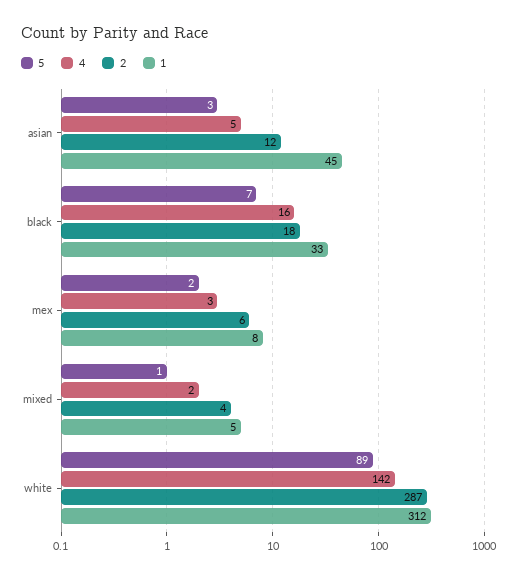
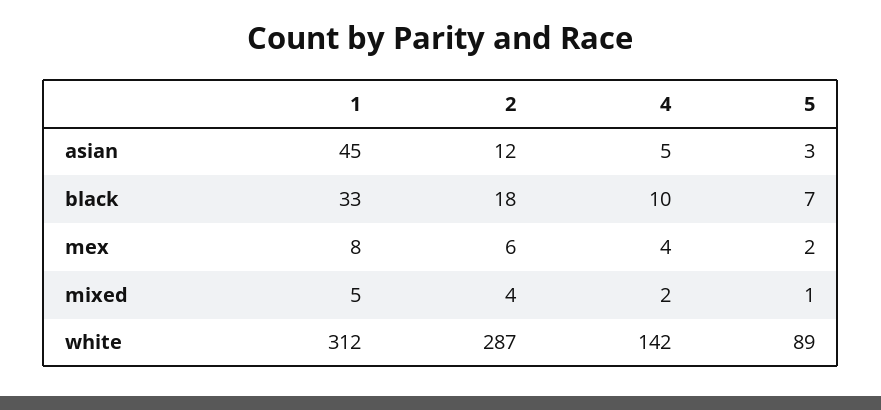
4, black: 16 -> 10
4, mex: 3 -> 4

